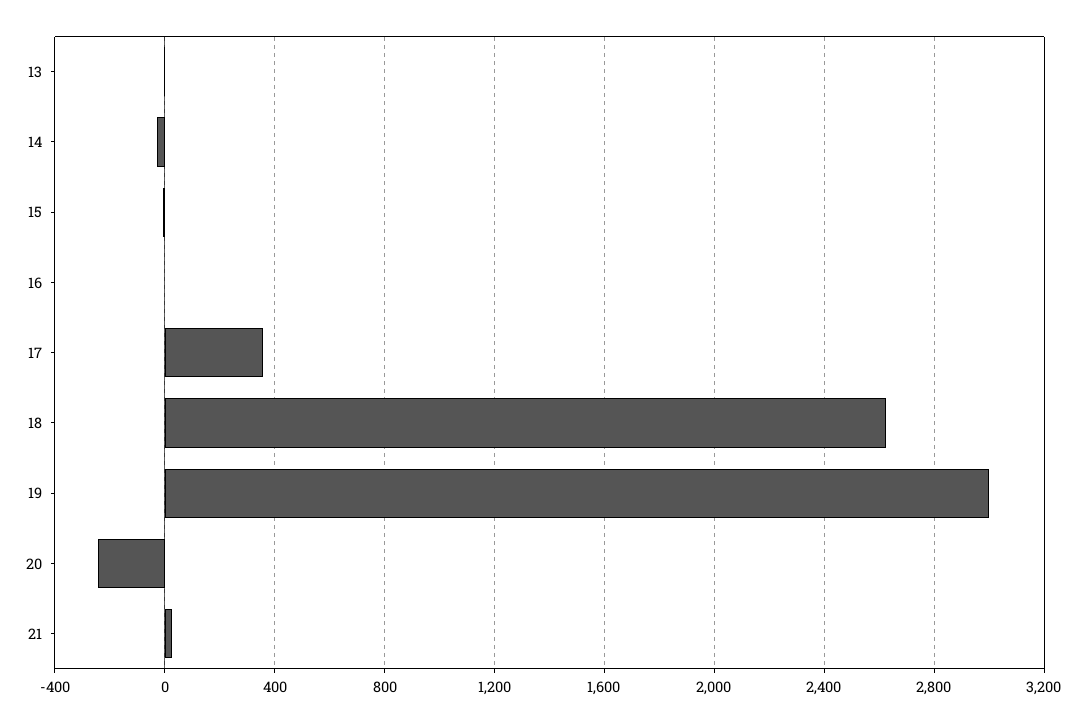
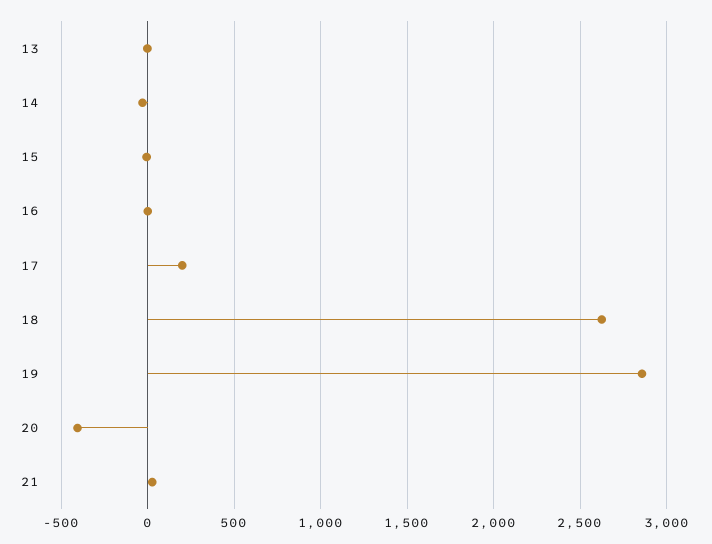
17: 350 -> 200
19: 3000 -> 2850
20: -250 -> -400

